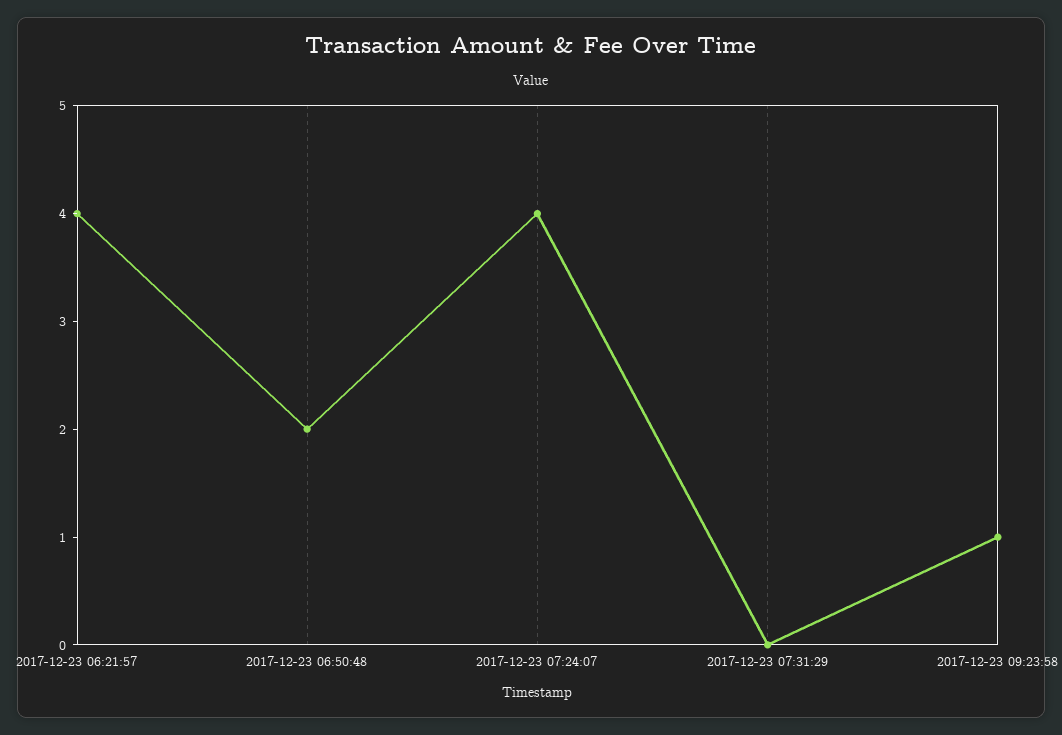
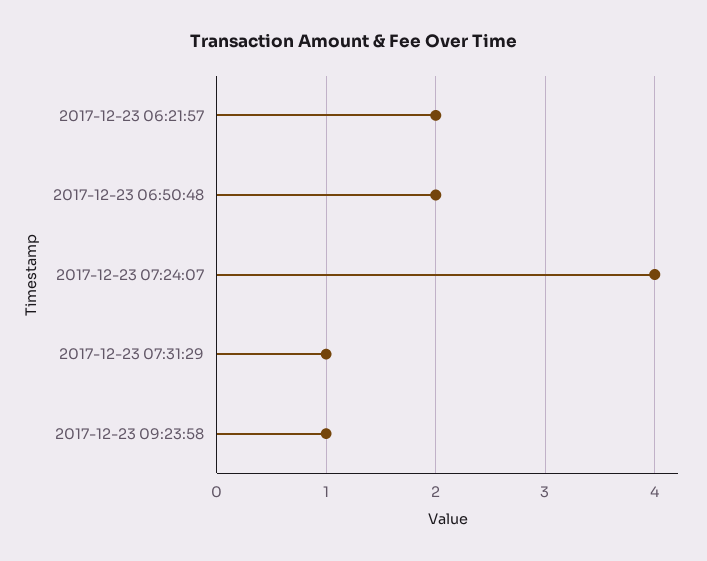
2017-12-23 06:21:57: 4 -> 2
2017-12-23 07:31:29: 0 -> 1

